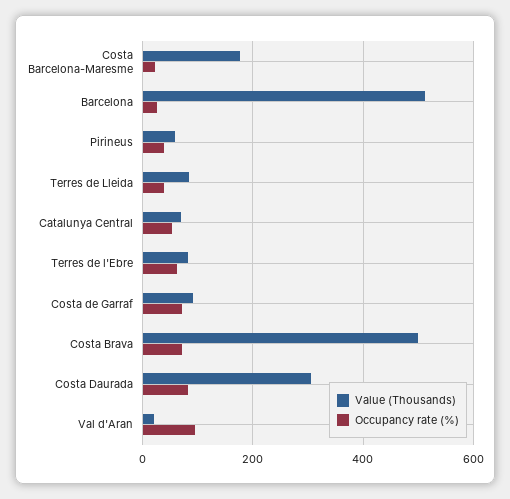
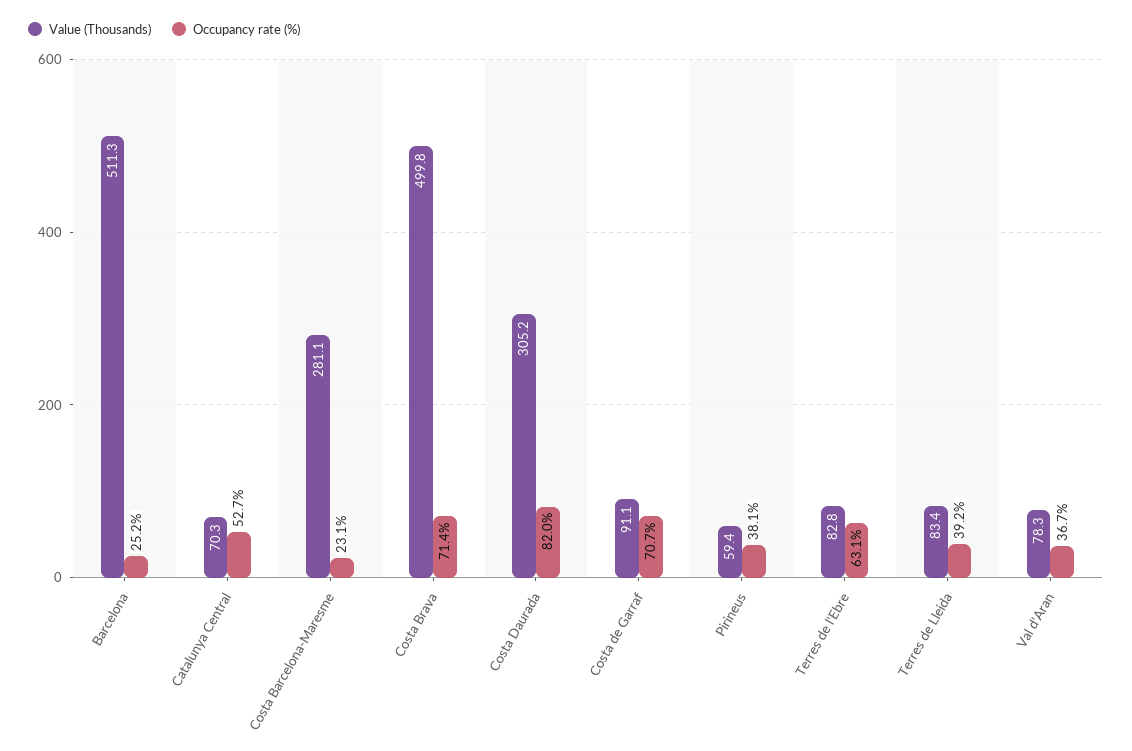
Value (Thousands), Costa Barcelona-Maresme: 180 -> 281.1
Value (Thousands), Val d'Aran: 20 -> 78.3
Occupancy rate (%), Val d'Aran: 100 -> 36.7

